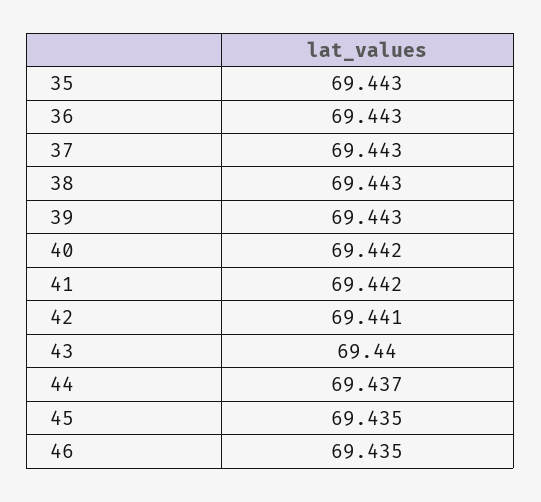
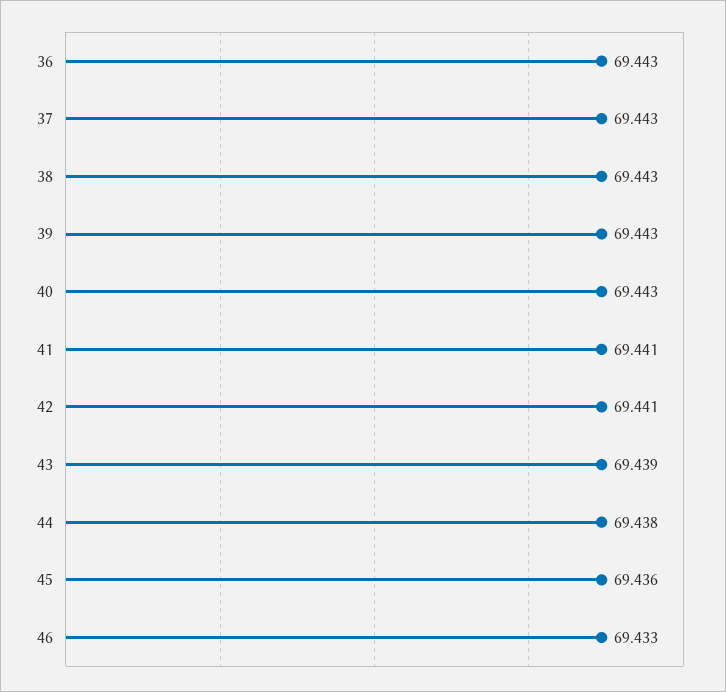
35: 69.443 -> none
40: 69.442 -> 69.443
41: 69.442 -> 69.441
43: 69.44 -> 69.439
44: 69.437 -> 69.438
45: 69.435 -> 69.436
46: 69.435 -> 69.433

